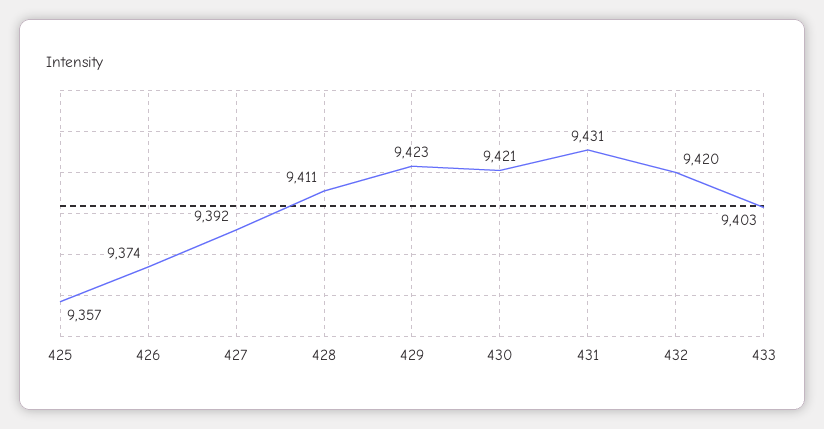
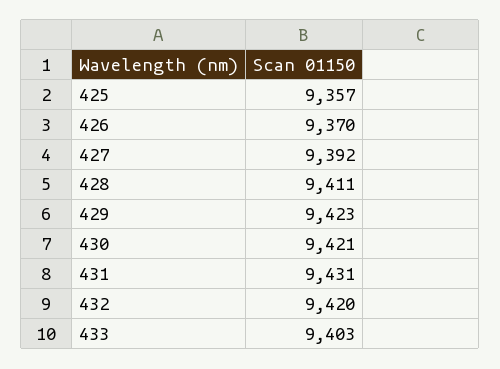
426: 9374 -> 9370

